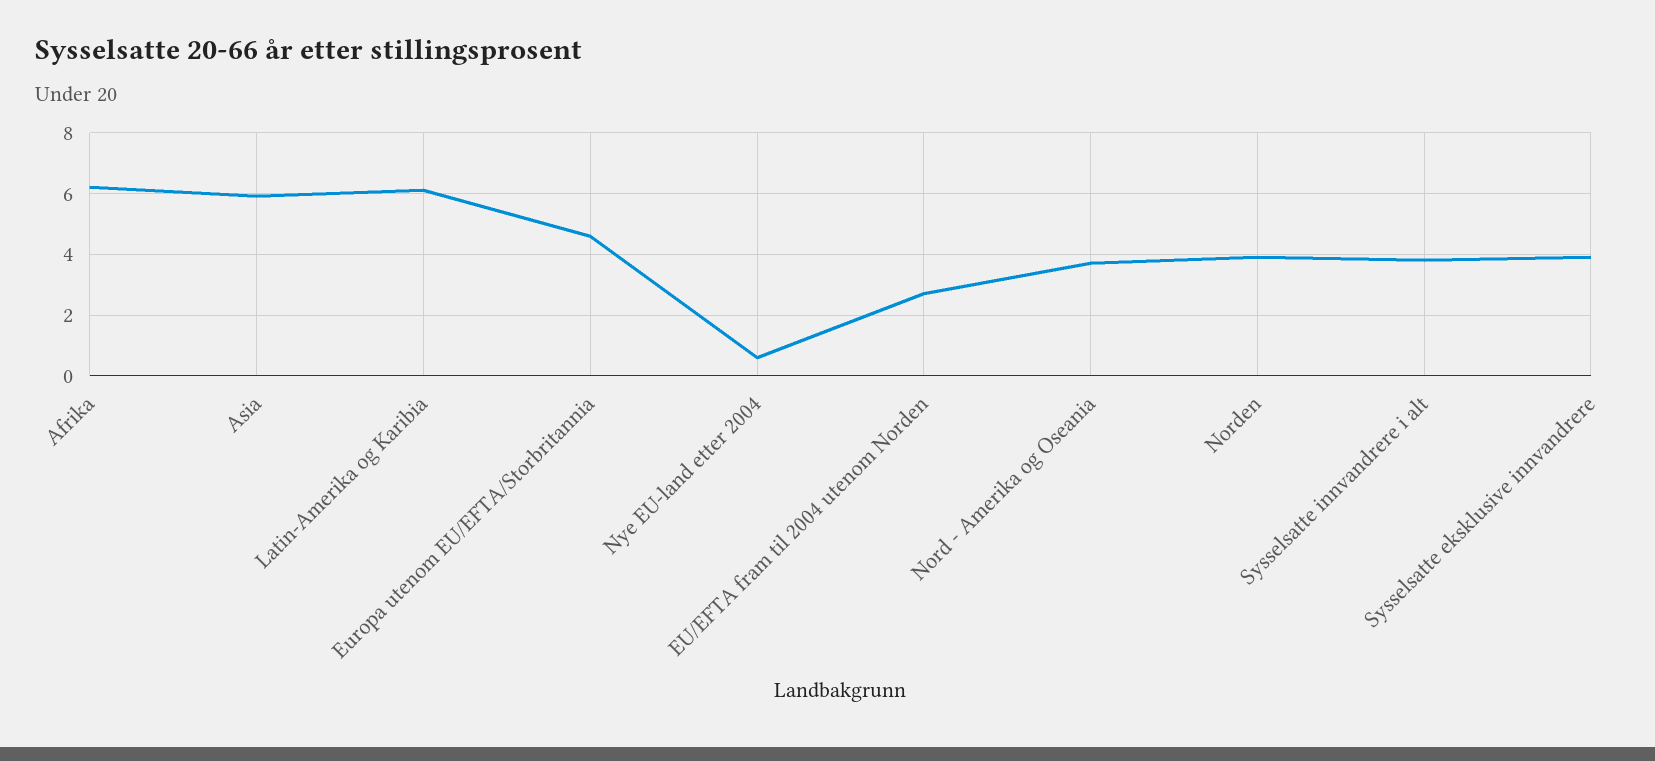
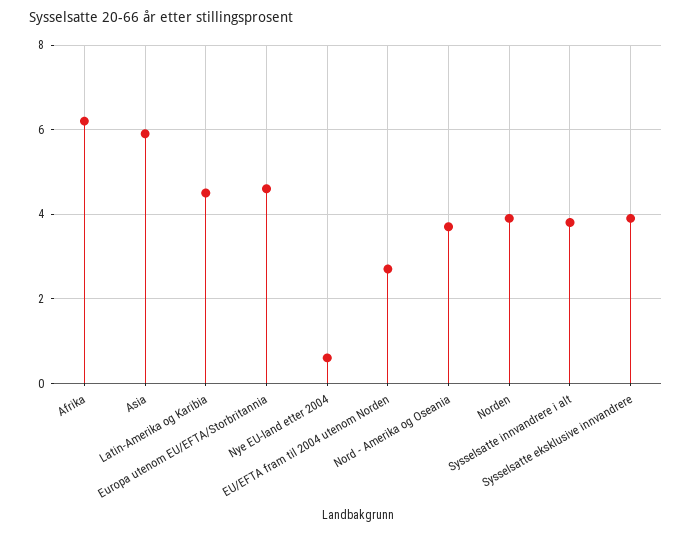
Latin-Amerika og Karibia: 6 -> 4.5

